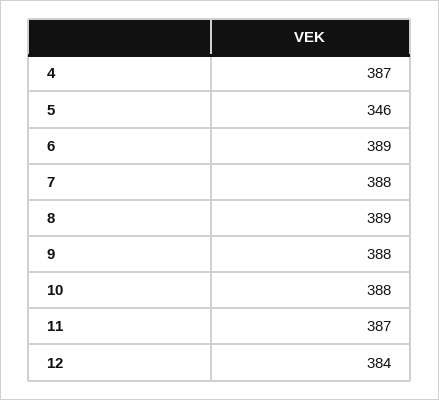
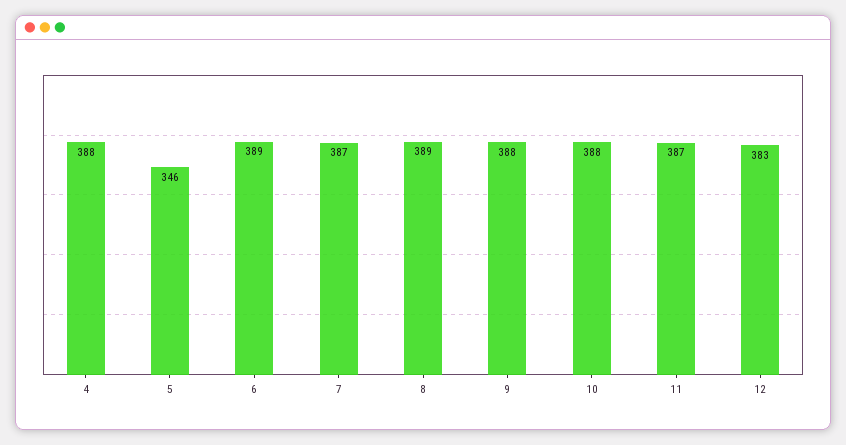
4: 387 -> 388
7: 388 -> 387
12: 384 -> 383

